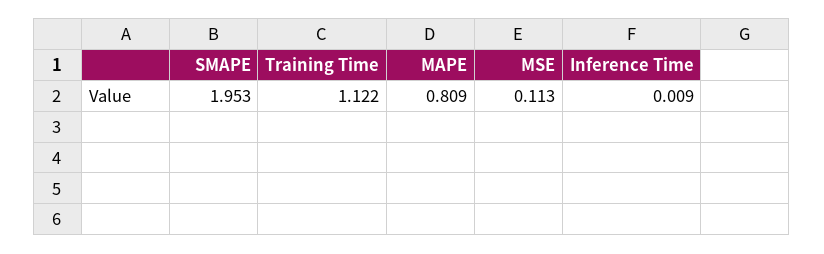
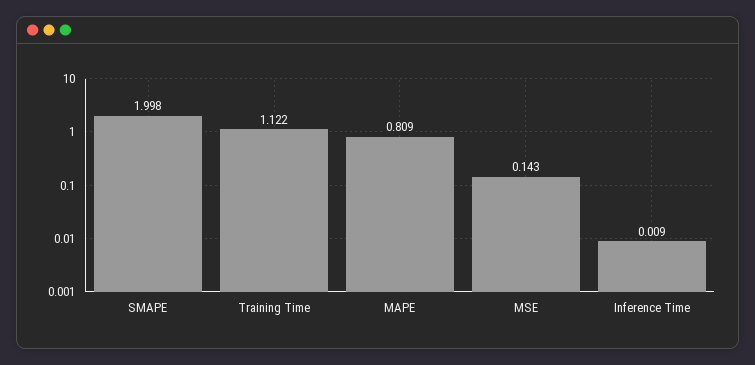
SMAPE: 1.953 -> 1.998
MSE: 0.113 -> 0.143

